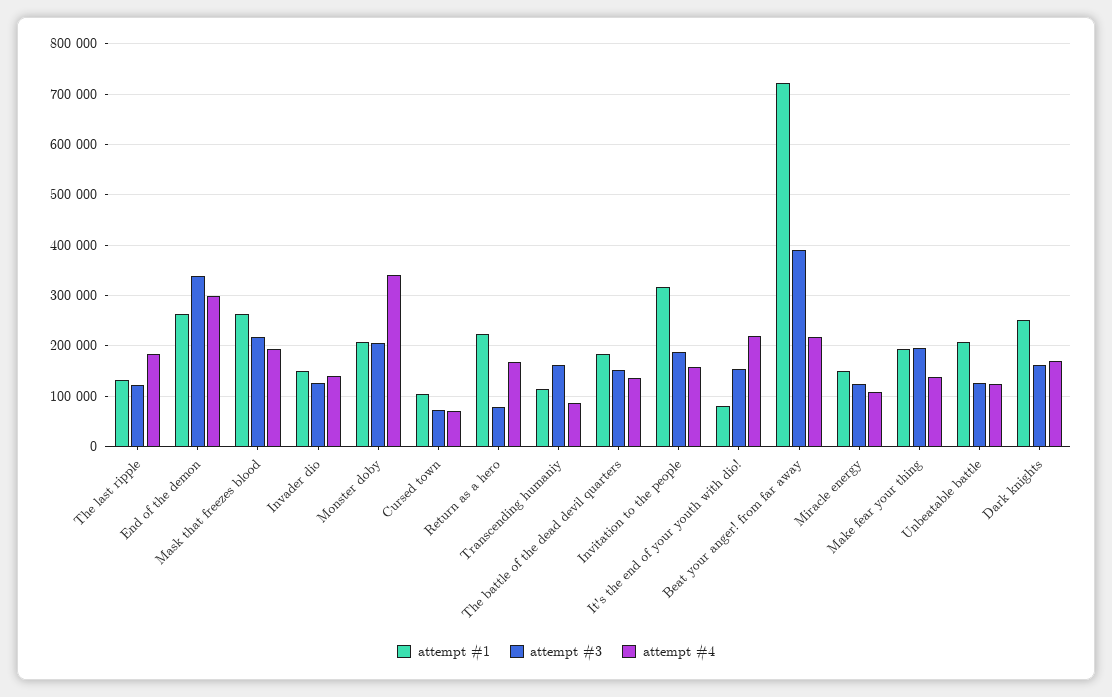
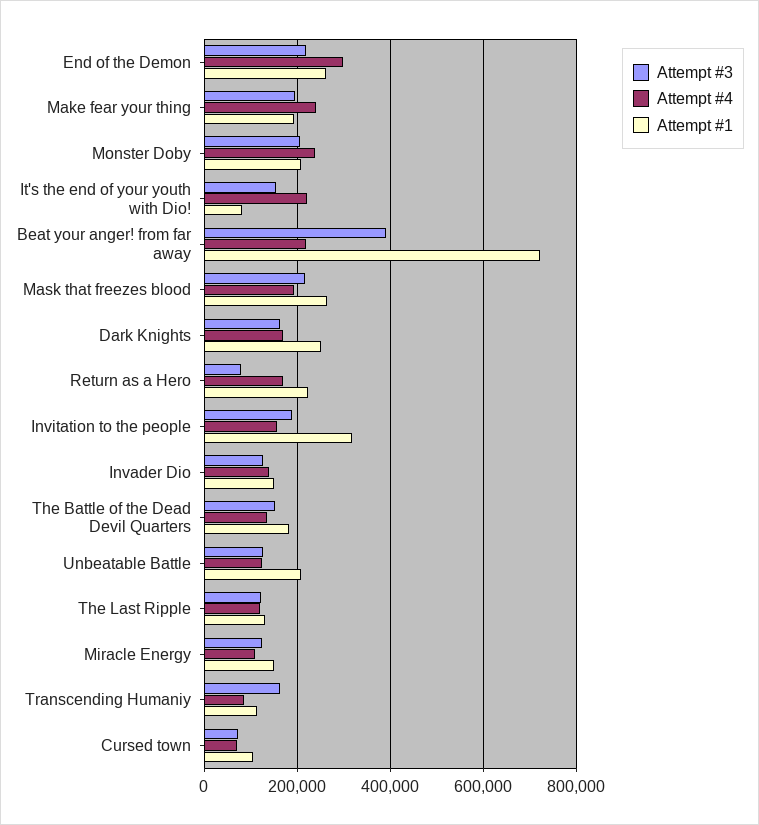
attempt #4, The last ripple: 180000 -> 120000
attempt #3, End of the demon: 340000 -> 220000
attempt #4, Monster doby: 340000 -> 240000
attempt #4, Make fear your thing: 140000 -> 240000

